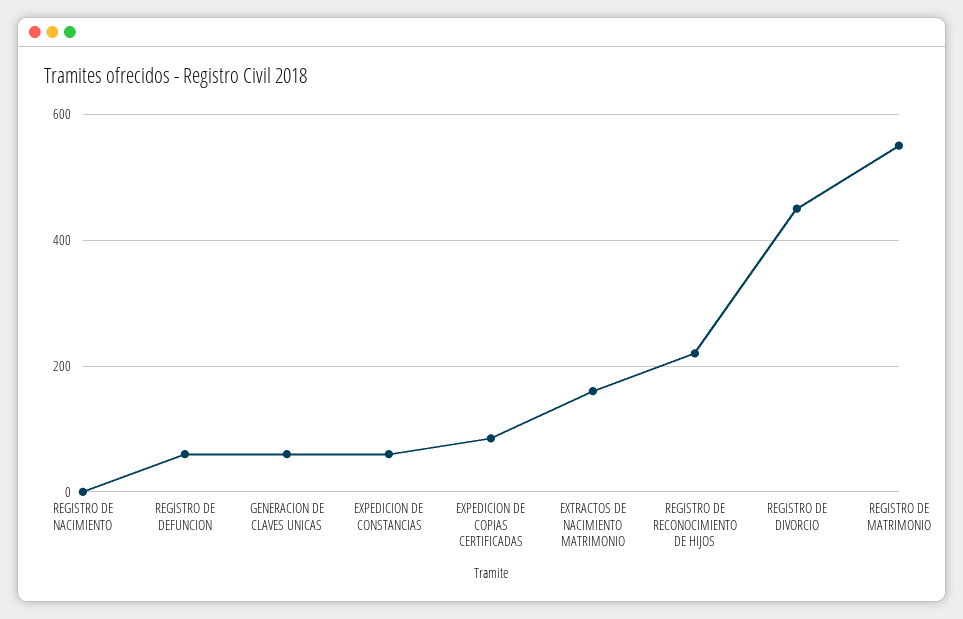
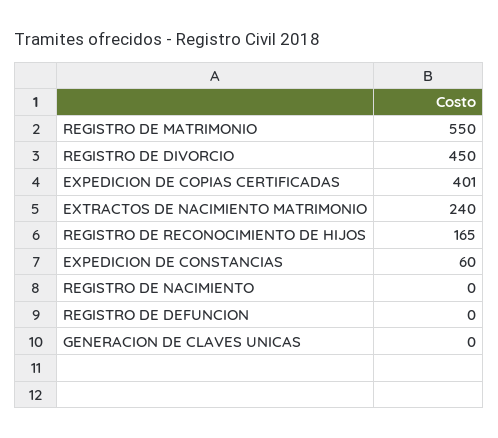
REGISTRO DE DEFUNCION: 60 -> 0
GENERACION DE CLAVES UNICAS: 60 -> 0
EXPEDICION DE COPIAS CERTIFICADAS: 80 -> 401
EXTRACTOS DE NACIMIENTO MATRIMONIO: 160 -> 240
REGISTRO DE RECONOCIMIENTO DE HIJOS: 220 -> 165

